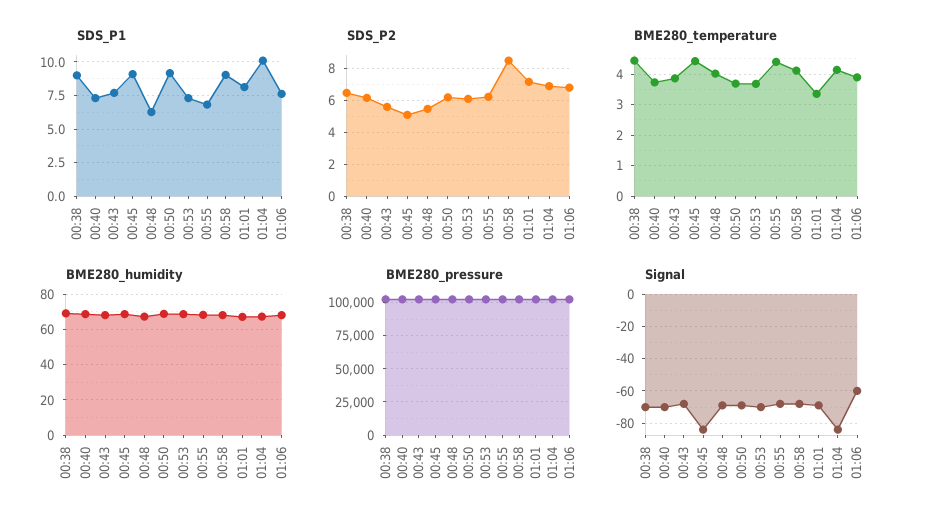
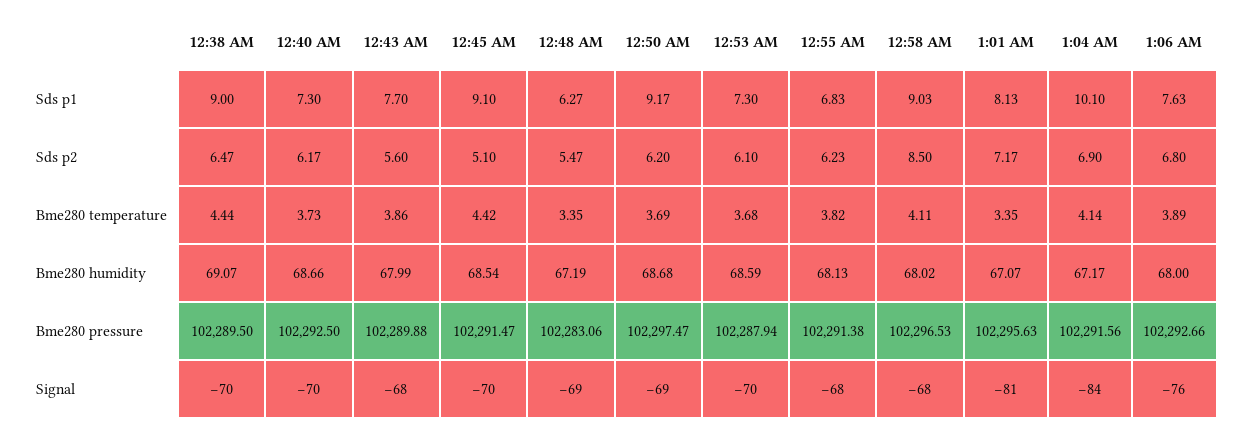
BME280_temperature, 00:48: 4 -> 3.35
BME280_temperature, 00:55: 4.4 -> 3.82
Signal, 00:45: -85 -> -70
Signal, 01:01: -70 -> -81
Signal, 01:06: -60 -> -76

